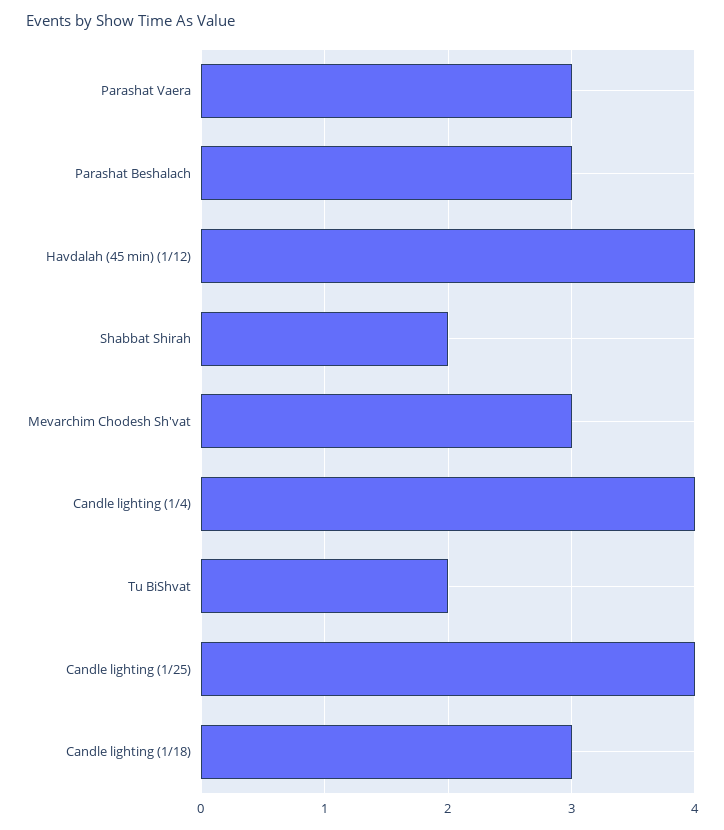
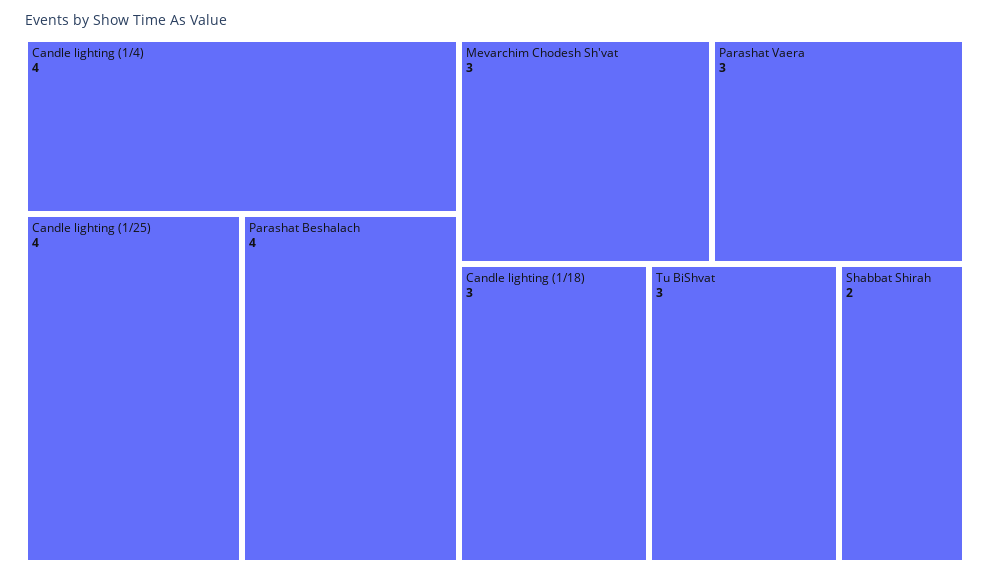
Parashat Beshalach: 3 -> 4
Havdalah (45 min) (1/12): 4 -> none
Tu BiShvat: 2 -> 3

